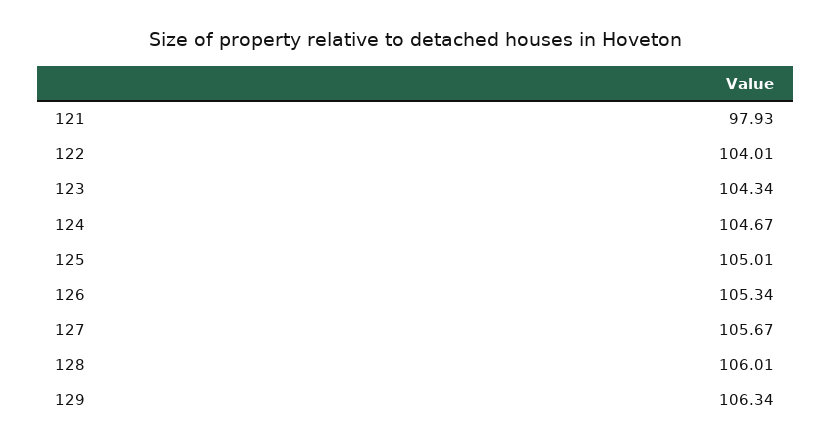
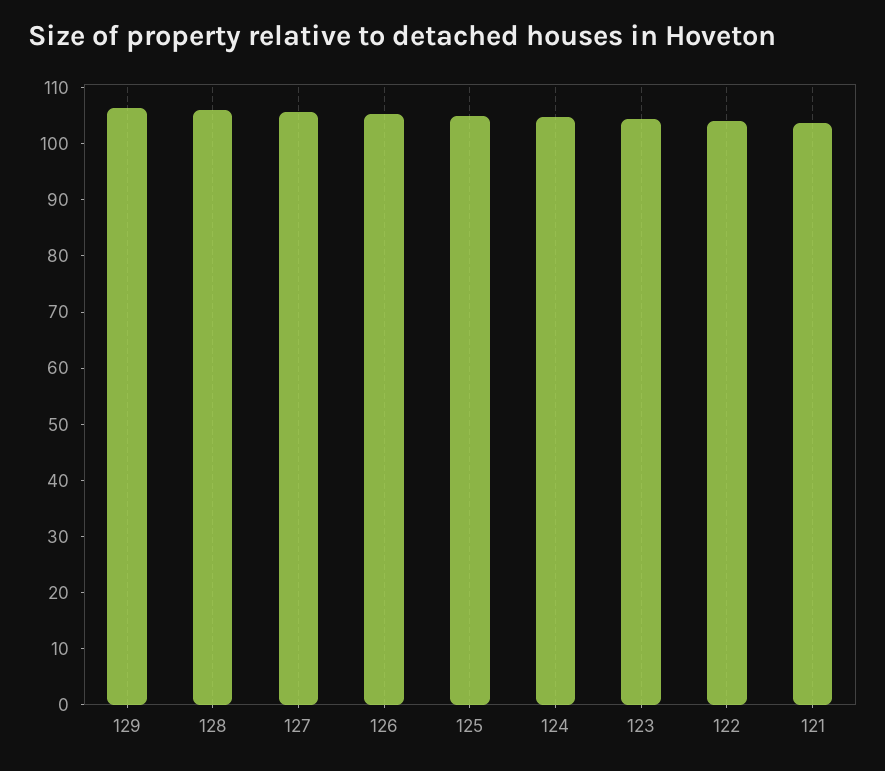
121: 97.93 -> 104

